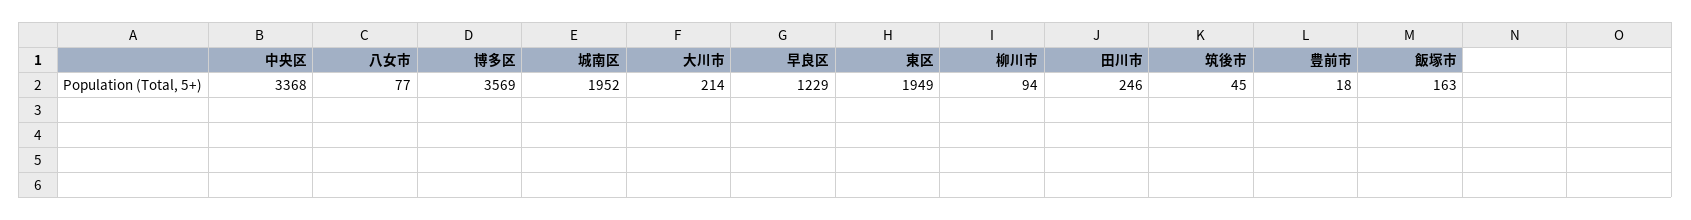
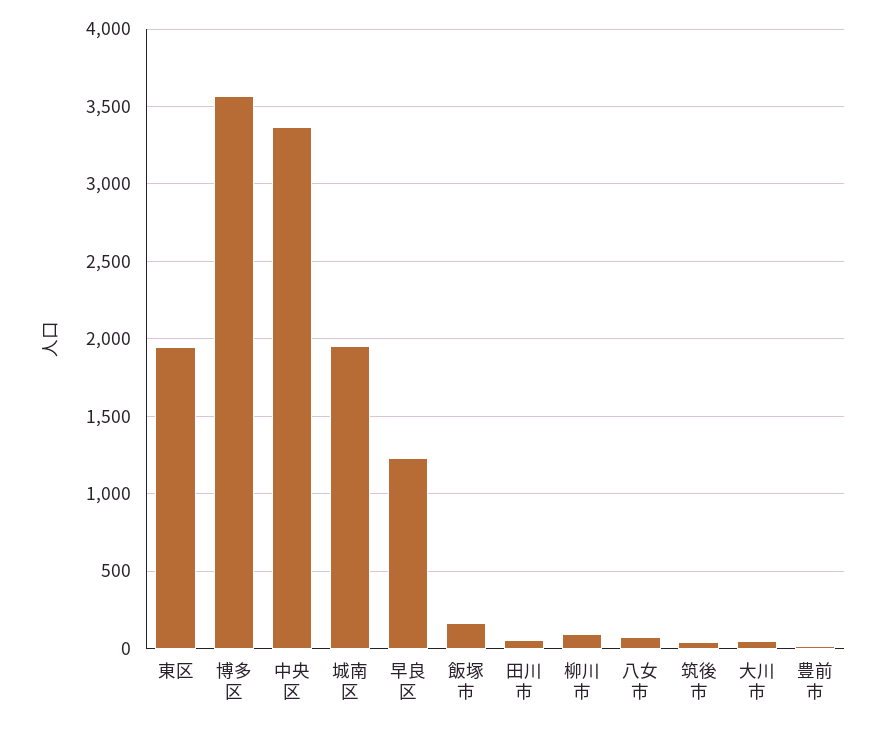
大川市: 214 -> 50
田川市: 246 -> 50

